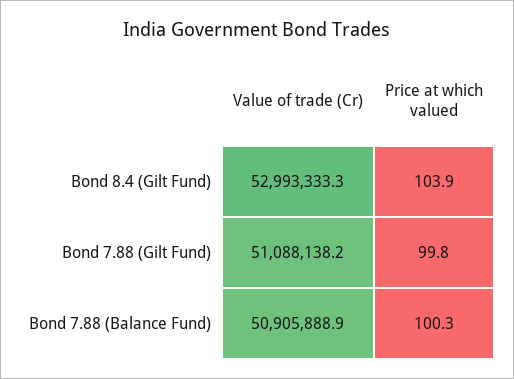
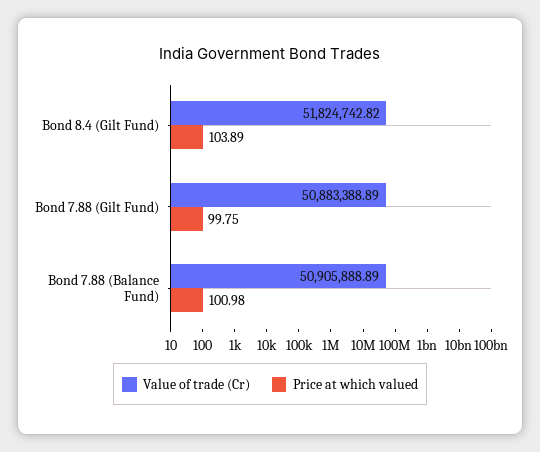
Value of trade (Cr), Bond 8.4 (Gilt Fund): 52993333.3 -> 51824742.82
Value of trade (Cr), Bond 7.88 (Gilt Fund): 51088138.2 -> 50883388.89
Price at which valued, Bond 7.88 (Balance Fund): 100.3 -> 100.98

